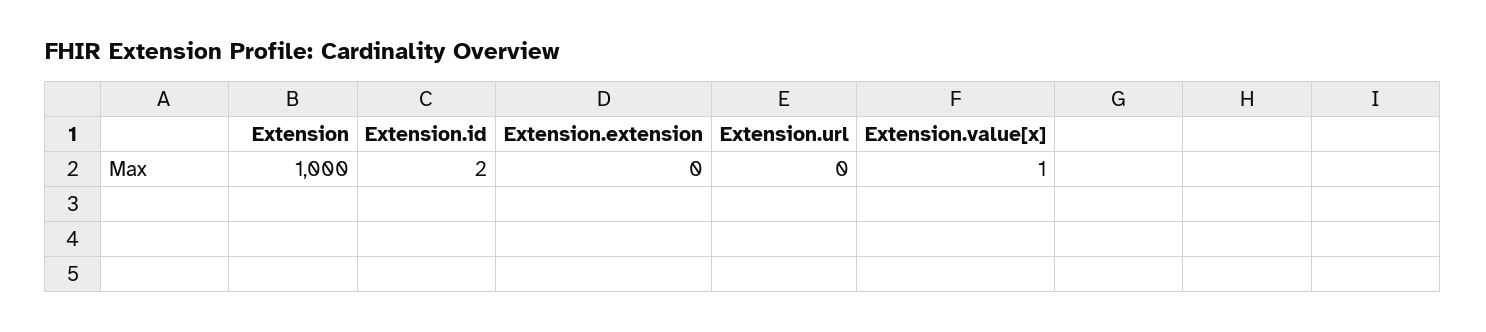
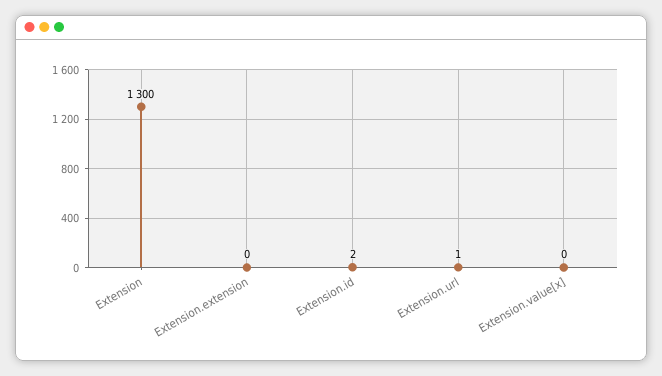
Extension: 1000 -> 1300
Extension.url: 0 -> 1
Extension.value[x]: 1 -> 0

